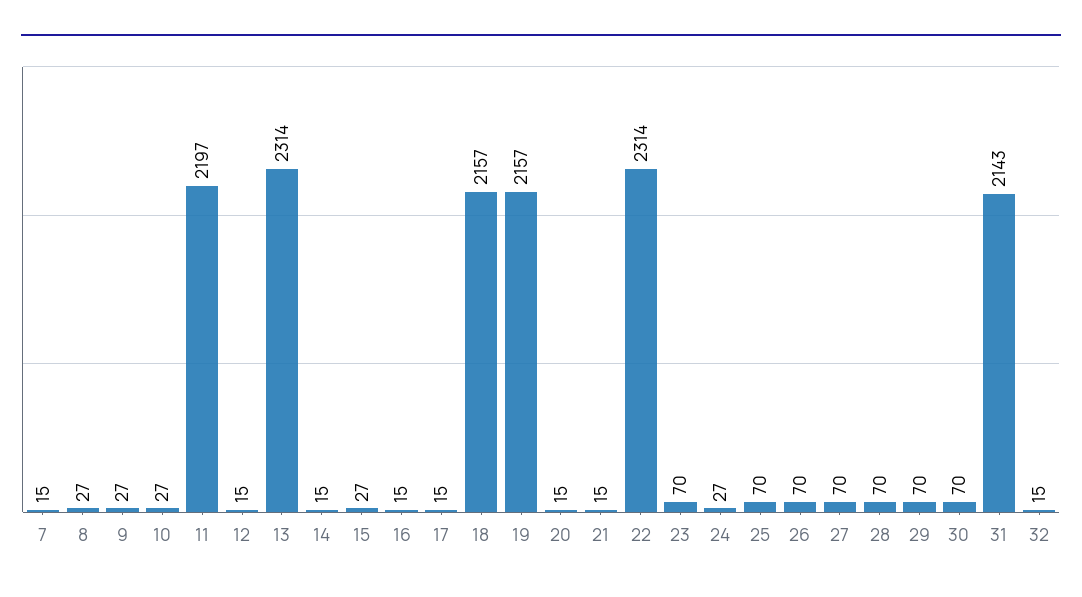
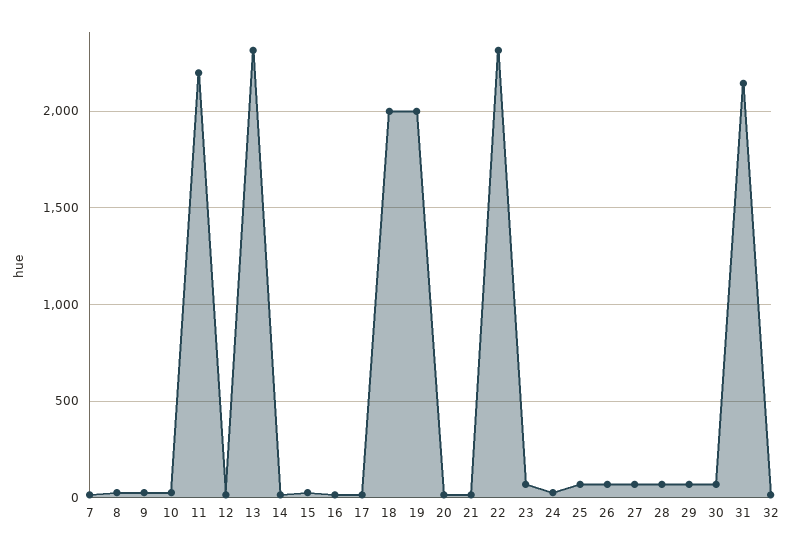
18: 2157 -> 2000
19: 2157 -> 2000

